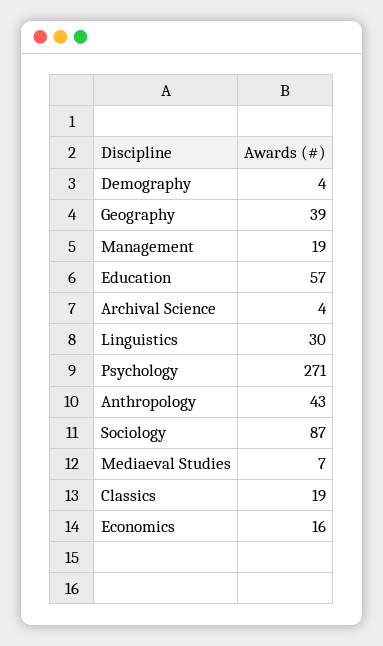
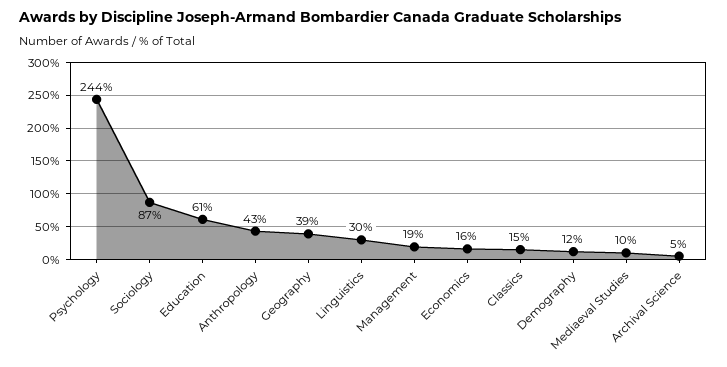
Demography: 4 -> 12
Education: 57 -> 61
Archival Science: 4 -> 5
Psychology: 271 -> 244
Mediaeval Studies: 7 -> 10
Classics: 19 -> 15

